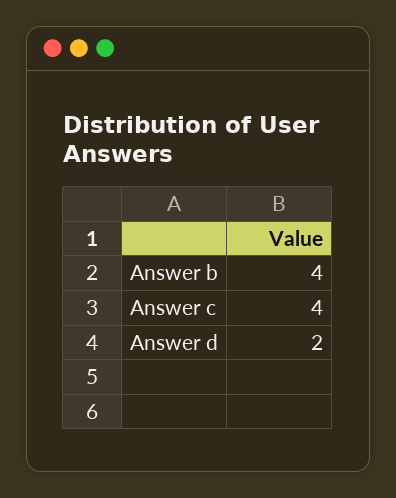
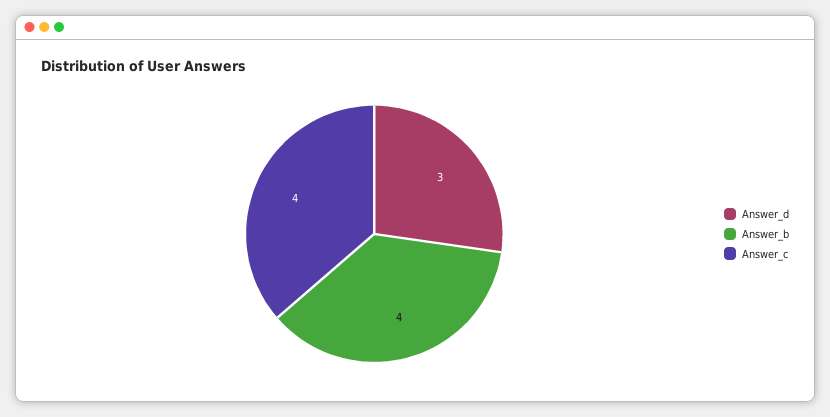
Answer d: 2 -> 3

